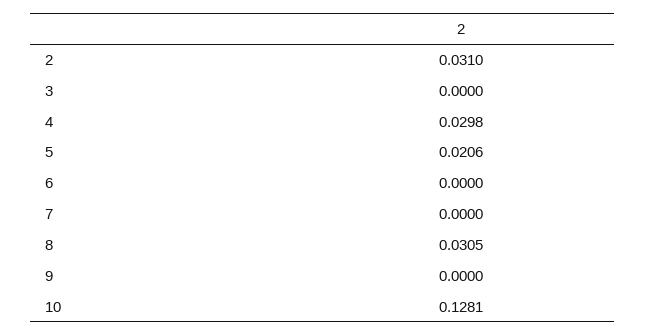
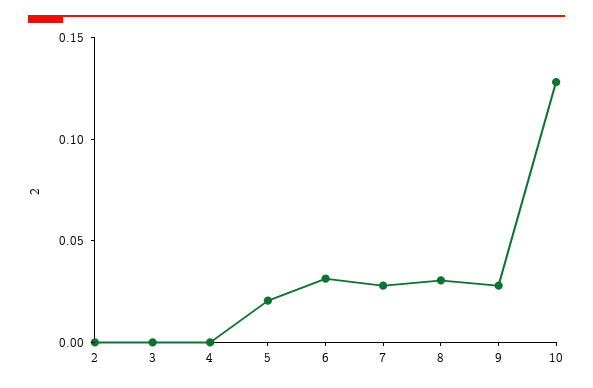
2: 0.031 -> 0
4: 0.0298 -> 0
6: 0 -> 0.03
7: 0 -> 0.03
9: 0 -> 0.03

